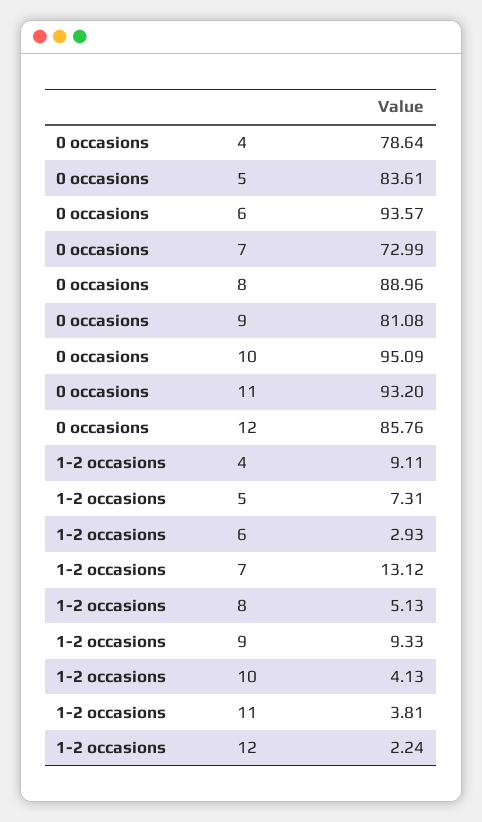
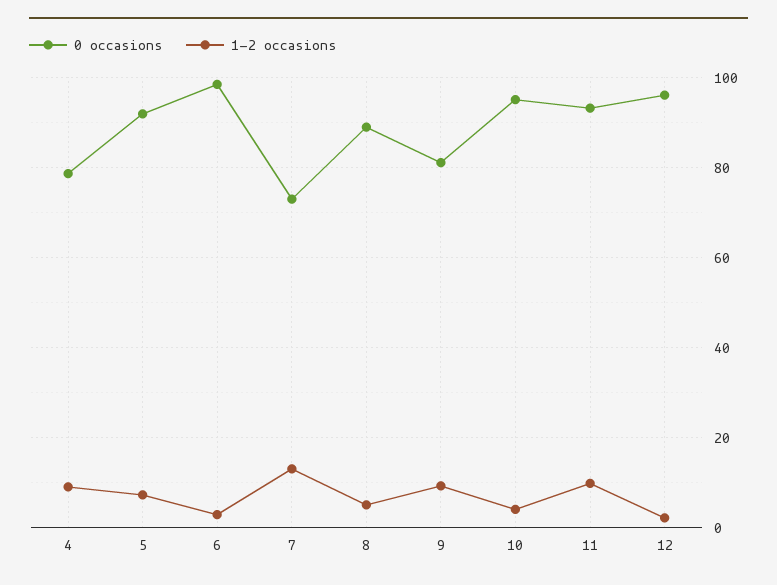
0 occasions, 5: 83.61 -> 92
0 occasions, 6: 93.57 -> 98
0 occasions, 12: 85.76 -> 96
1-2 occasions, 11: 3.81 -> 10

